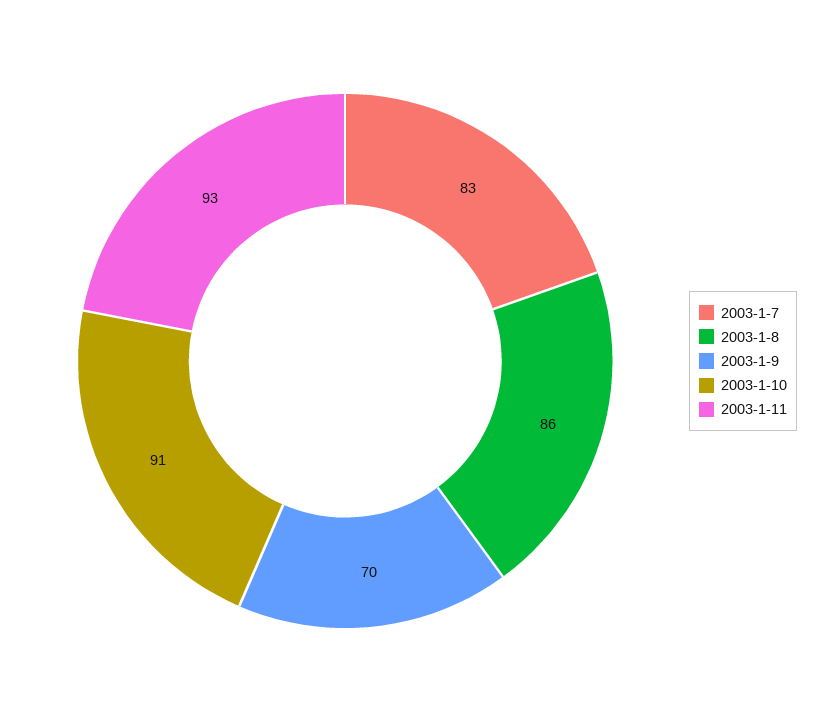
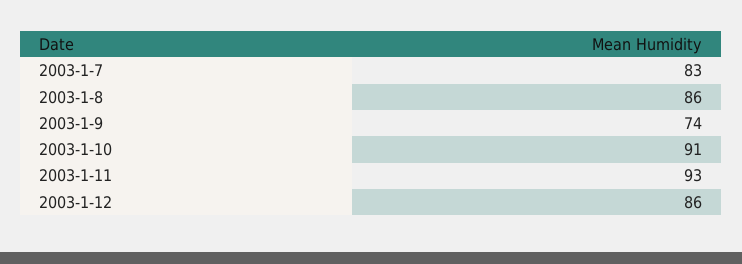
2003-1-9: 70 -> 74
2003-1-12: none -> 86

